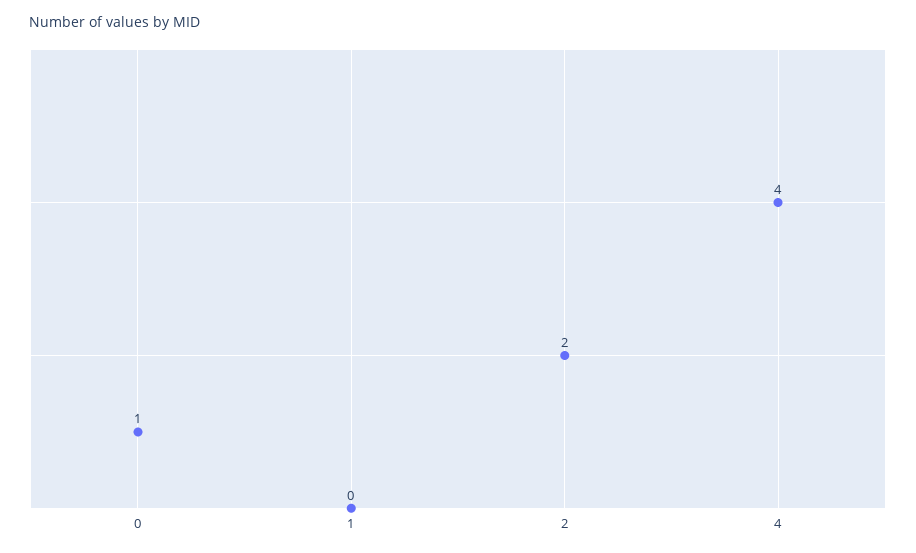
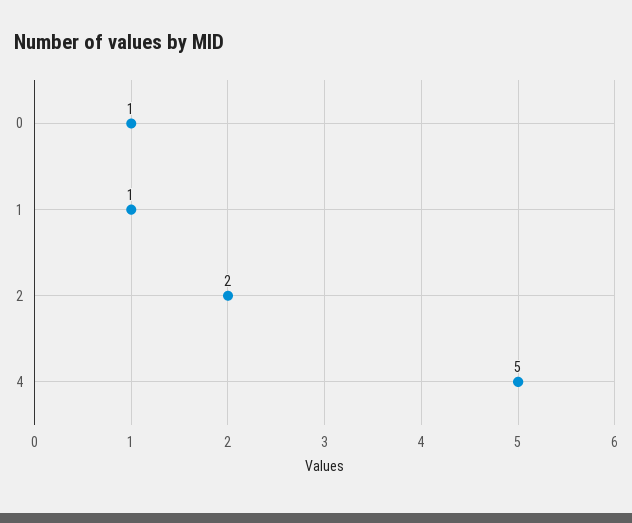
1: 0 -> 1
4: 4 -> 5

